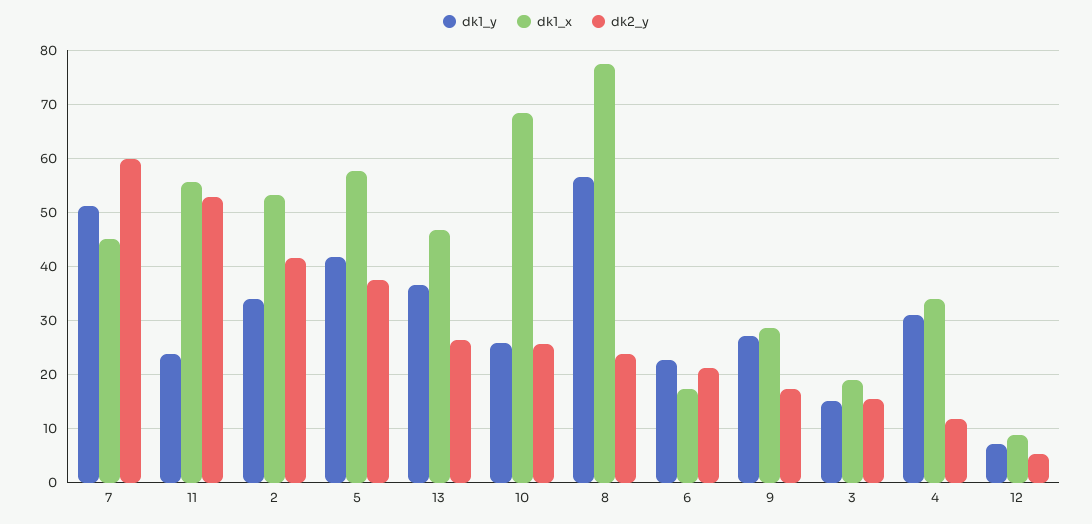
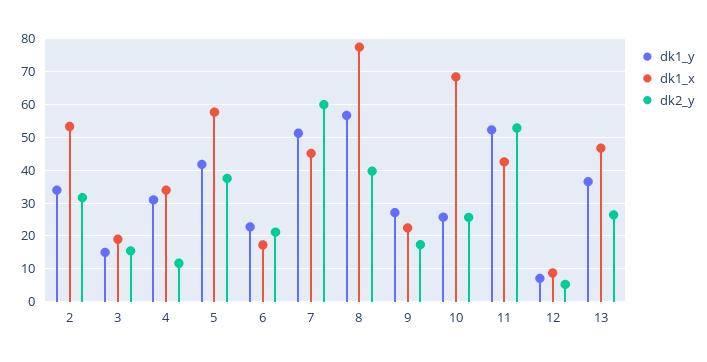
dk1_y, 11: 24 -> 52
dk1_x, 11: 56 -> 42
dk2_y, 2: 42 -> 32
dk2_y, 8: 24 -> 40
dk1_x, 9: 28 -> 22

